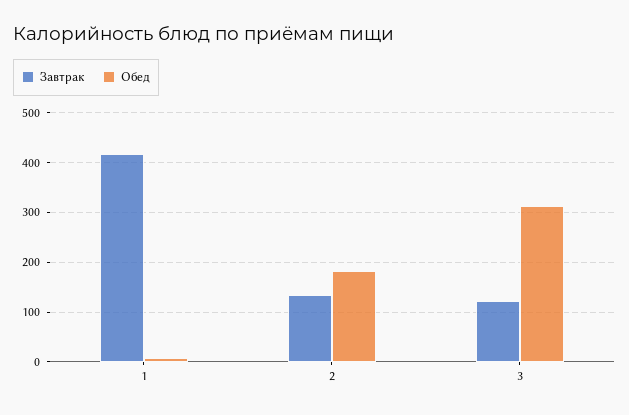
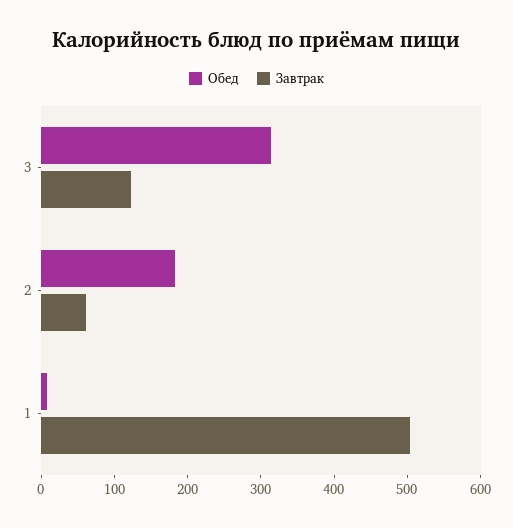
Завтрак, 1: 420 -> 500
Завтрак, 2: 140 -> 60

